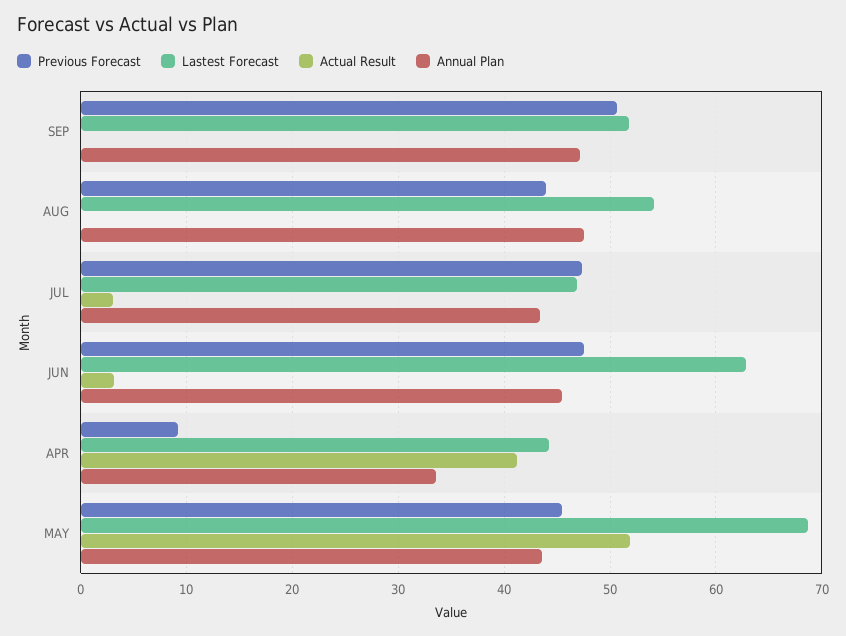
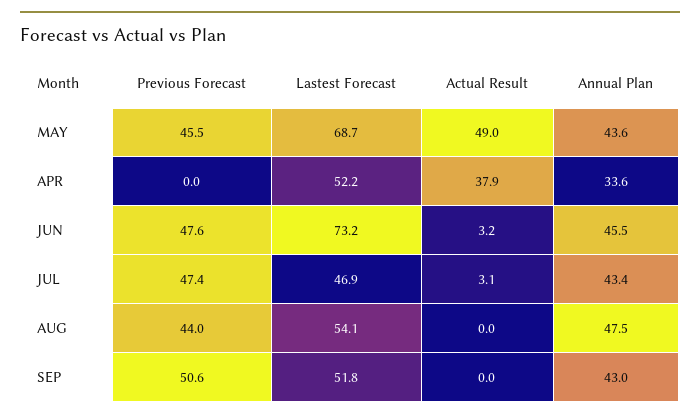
Annual Plan, SEP: 47 -> 43
Lastest Forecast, JUN: 63 -> 73.2
Previous Forecast, APR: 9 -> 0
Lastest Forecast, APR: 44 -> 52.2
Actual Result, APR: 41 -> 37.9
Actual Result, MAY: 52 -> 49

